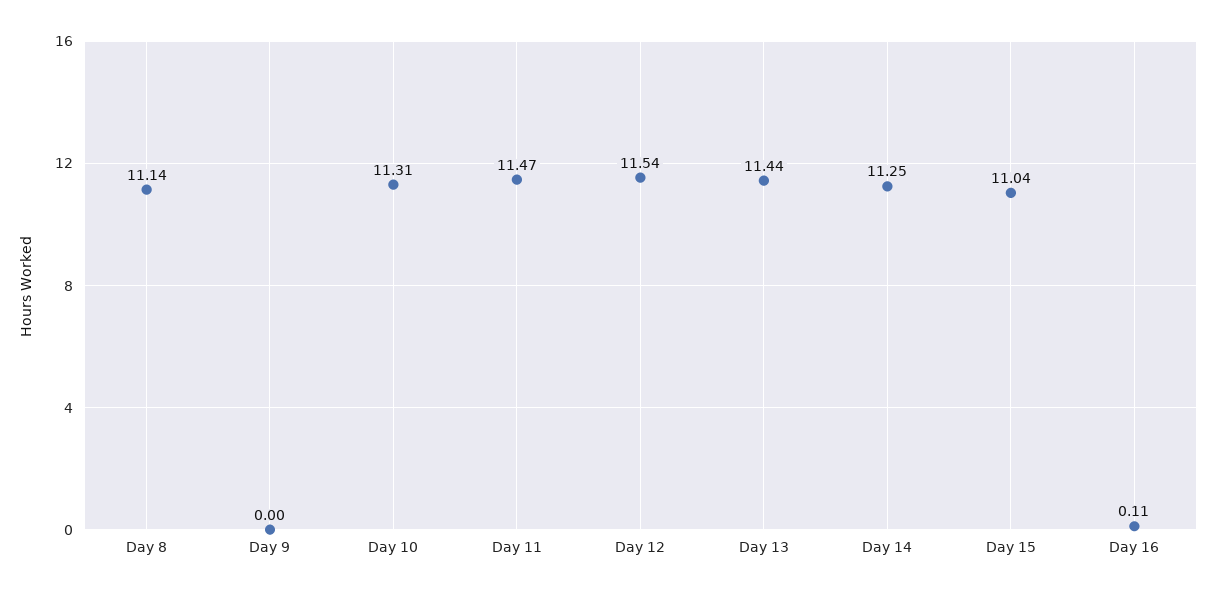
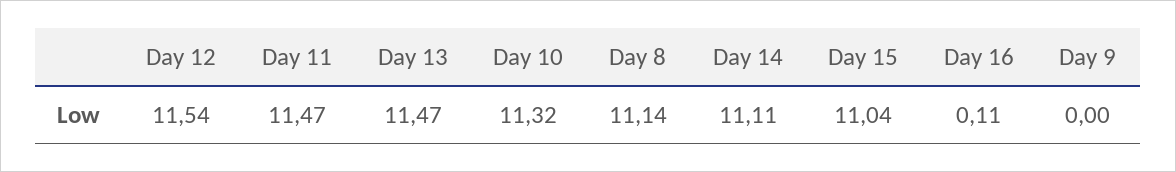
Day 10: 11.31 -> 11.32
Day 13: 11.44 -> 11.47
Day 14: 11.25 -> 11.11

